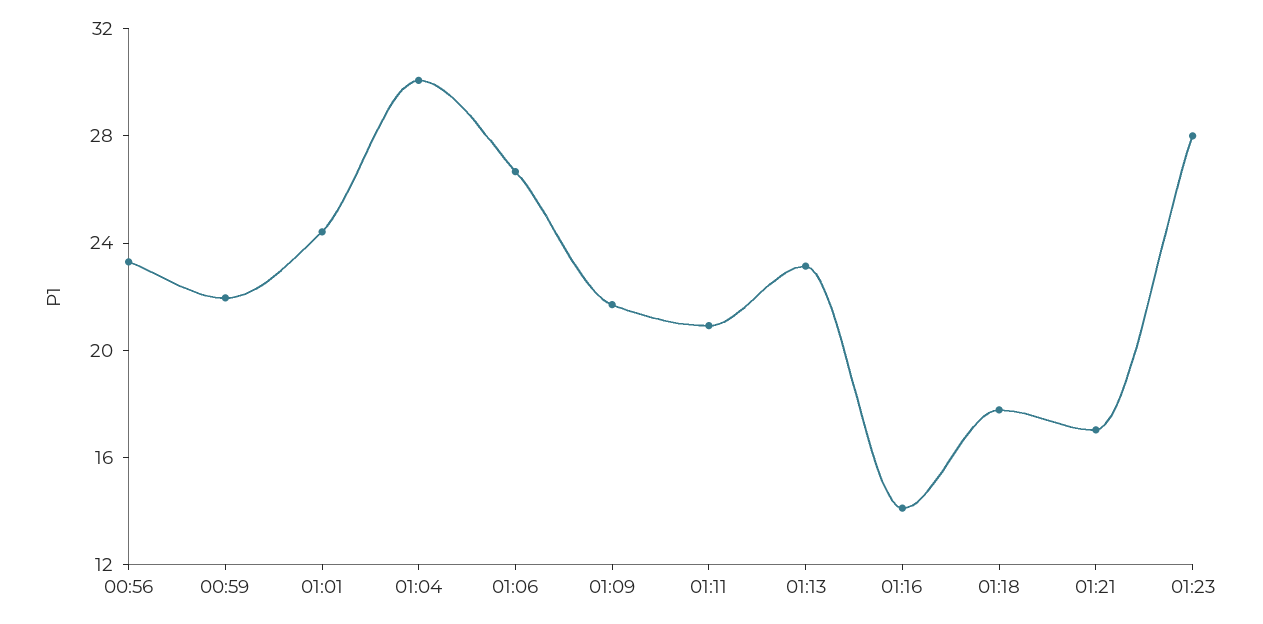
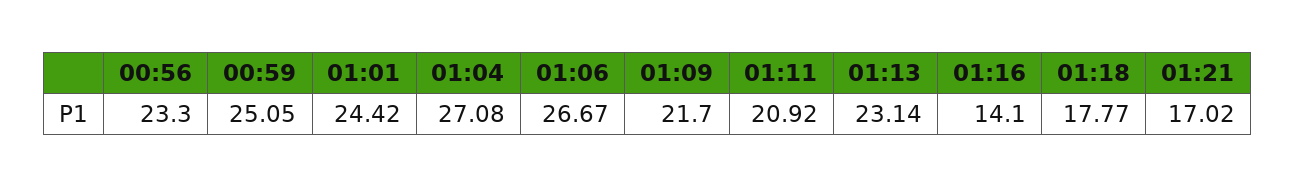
00:59: 22 -> 25.05
01:04: 30 -> 27.08
01:23: 28 -> none

